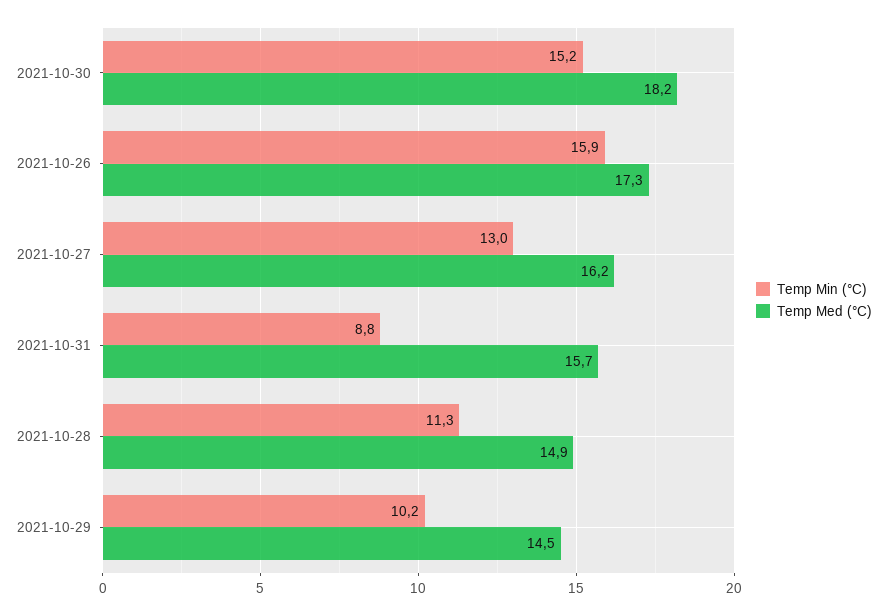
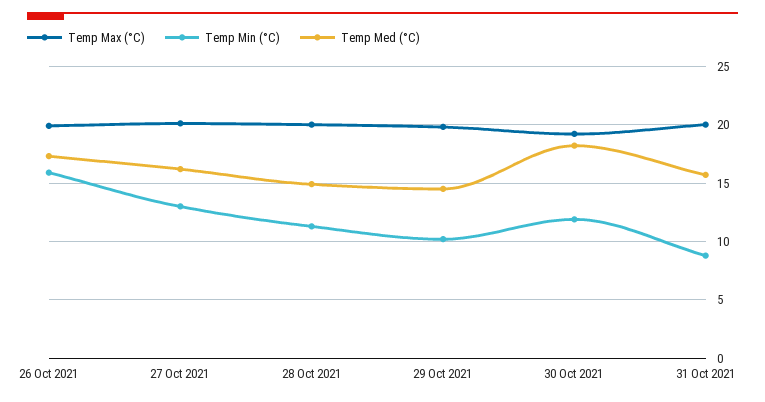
Temp Min (°C), 2021-10-30: 15.2 -> 12
Temp Max (°C), 2021-10-26: none -> 20
Temp Max (°C), 2021-10-27: none -> 20
Temp Max (°C), 2021-10-28: none -> 20
Temp Max (°C), 2021-10-29: none -> 20
Temp Max (°C), 2021-10-30: none -> 19
Temp Max (°C), 2021-10-31: none -> 20

